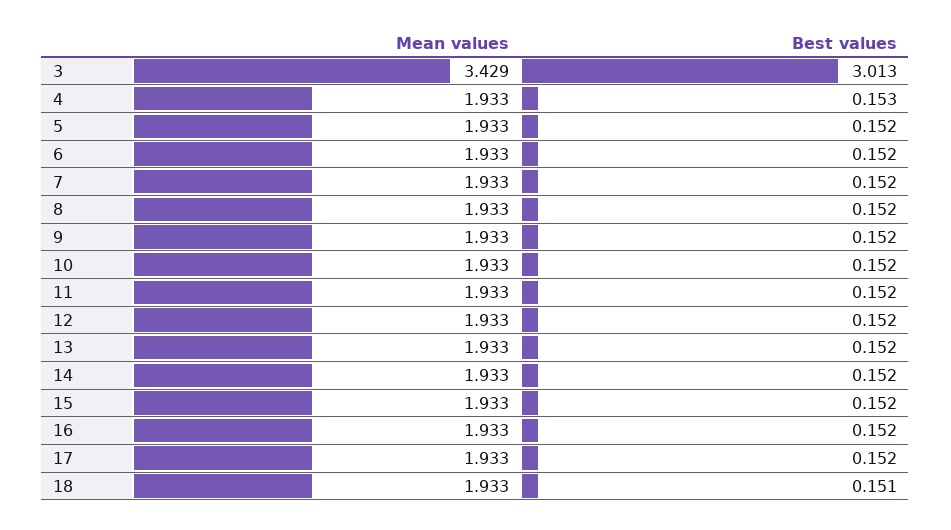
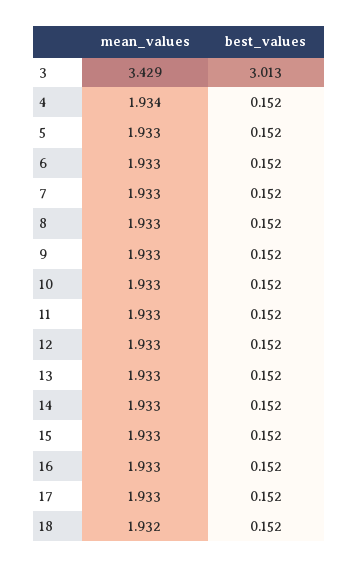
Mean values, 4: 1.933 -> 1.934
Best values, 4: 0.153 -> 0.152
Mean values, 18: 1.933 -> 1.932
Best values, 18: 0.151 -> 0.152

